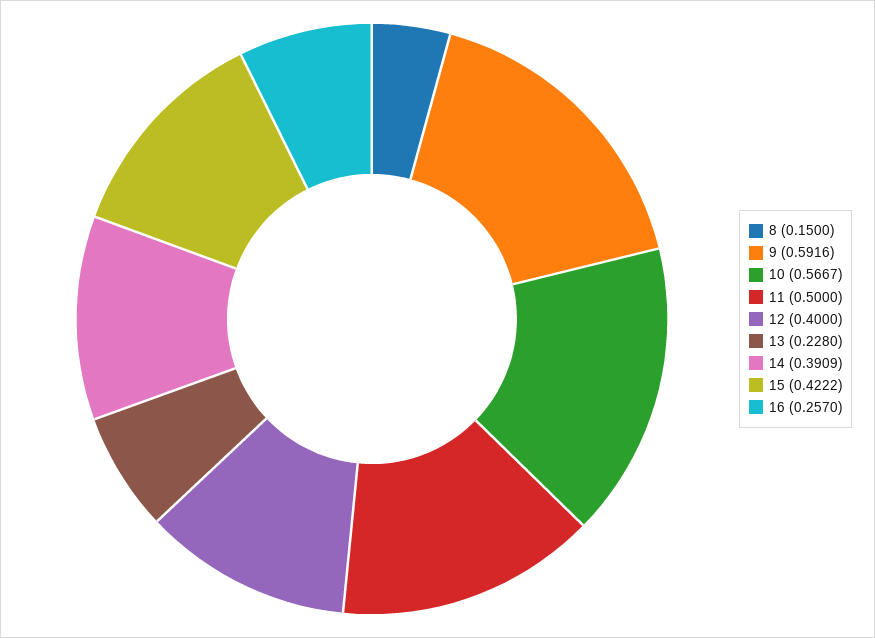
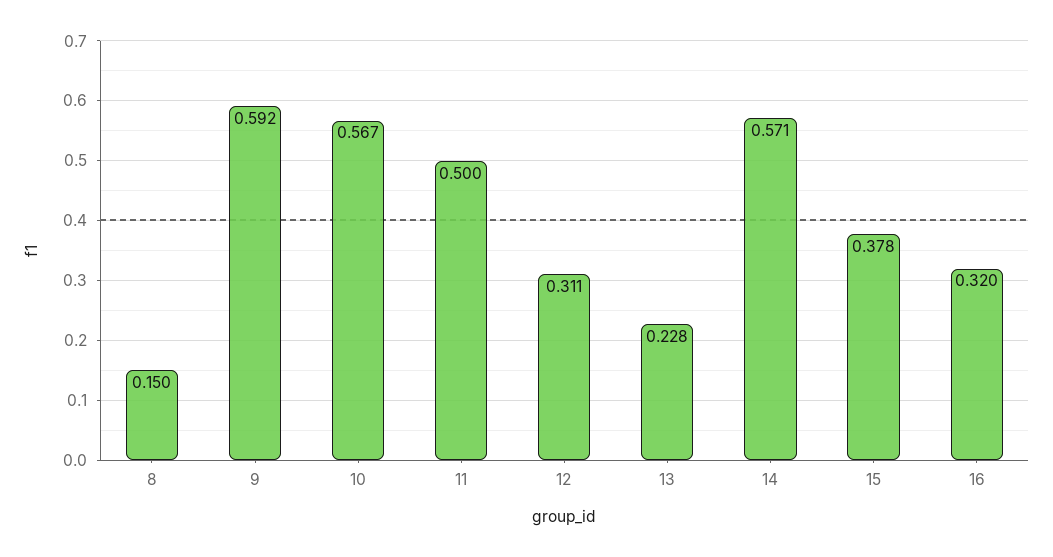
12: 0.4 -> 0.311
14: 0.3909 -> 0.571
15: 0.4222 -> 0.378
16: 0.257 -> 0.32

